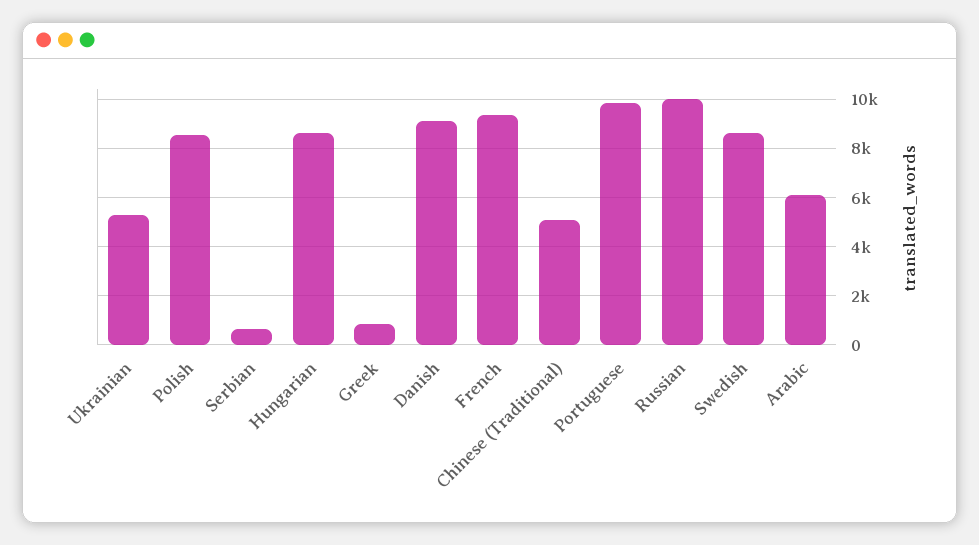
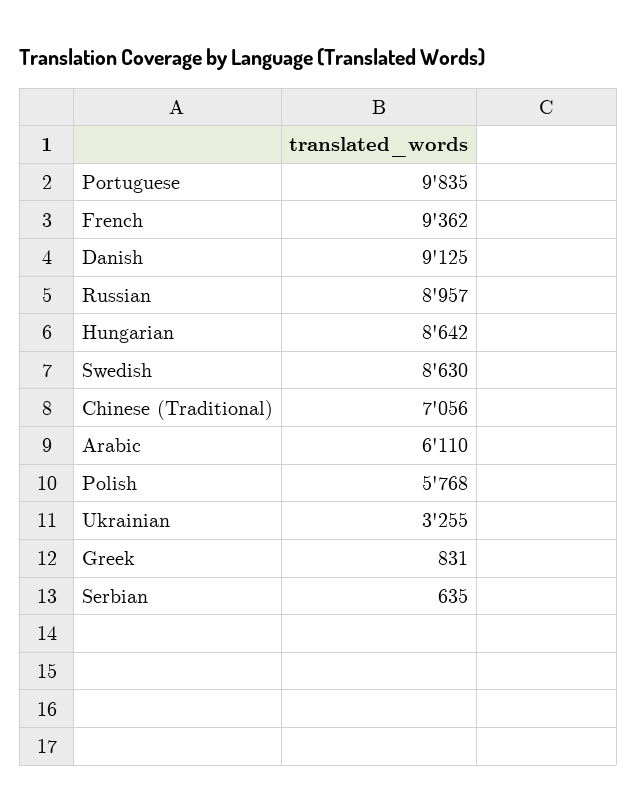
Ukrainian: 5250 -> 3255
Polish: 8500 -> 5768
Chinese (Traditional): 5000 -> 7056
Russian: 10000 -> 8957

